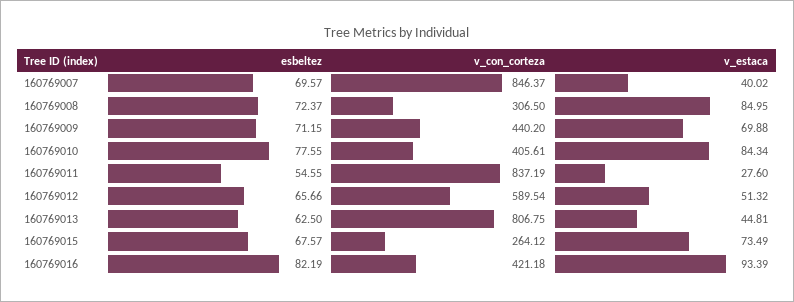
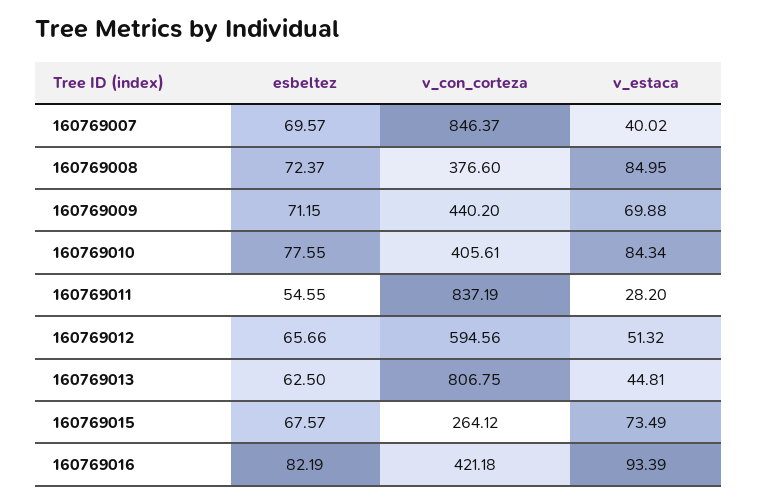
v_con_corteza, 160769008: 306.5 -> 376.6
v_estaca, 160769011: 27.6 -> 28.2
v_con_corteza, 160769012: 589.54 -> 594.56

